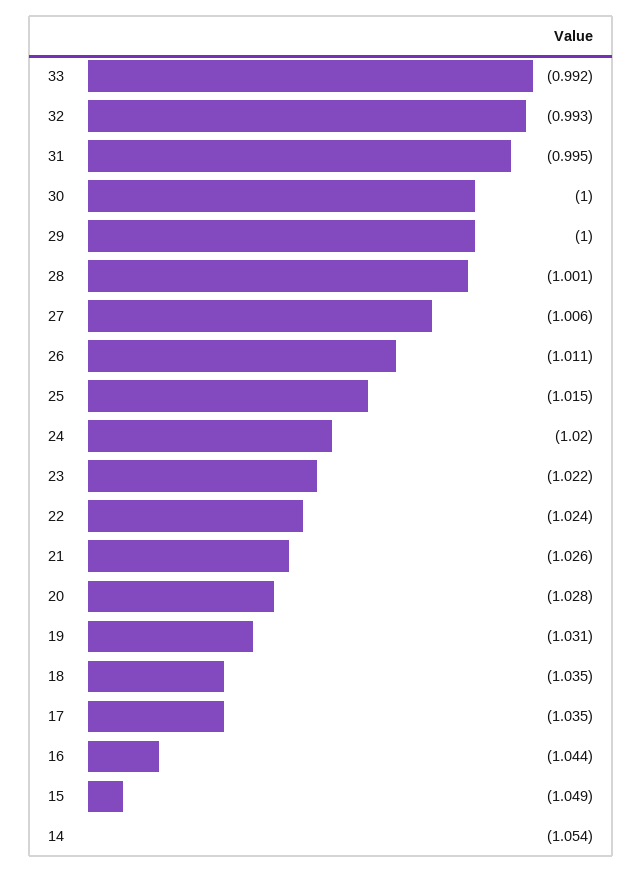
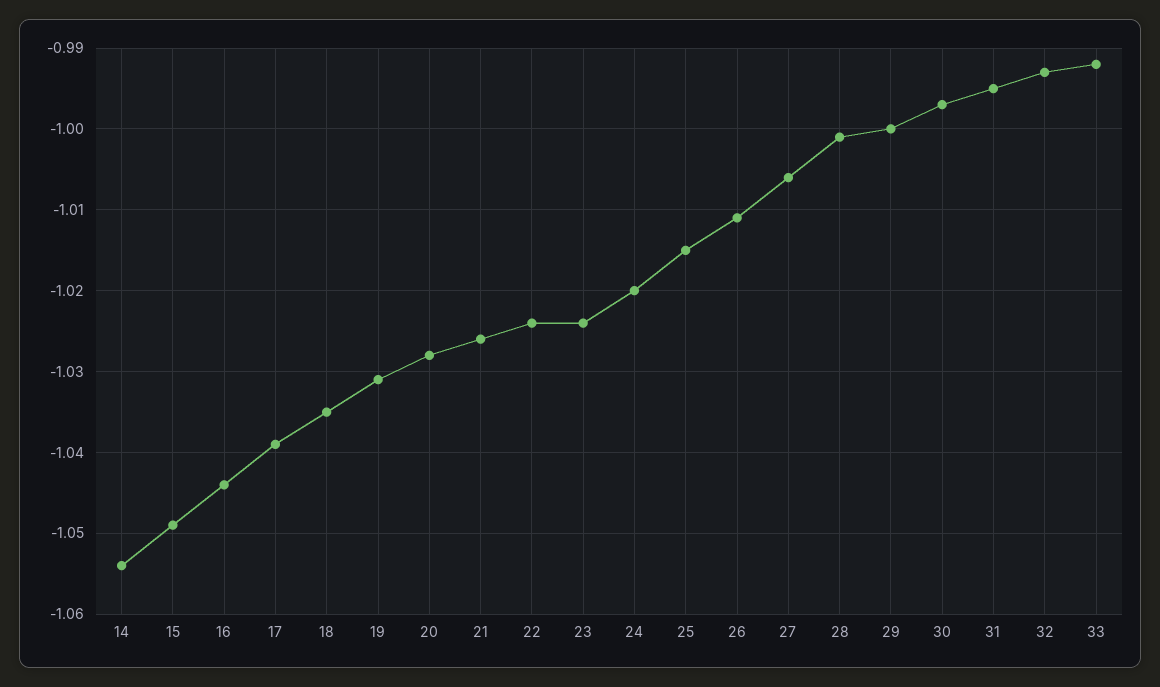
30: -1 -> -0.997
23: -1.022 -> -1.024
17: -1.035 -> -1.039

